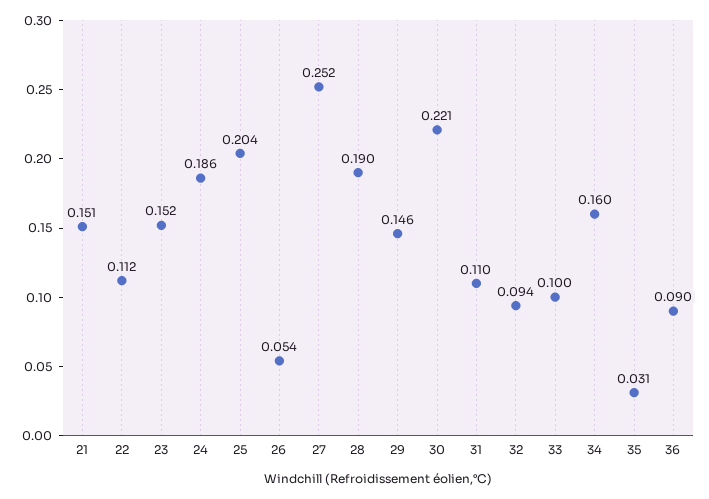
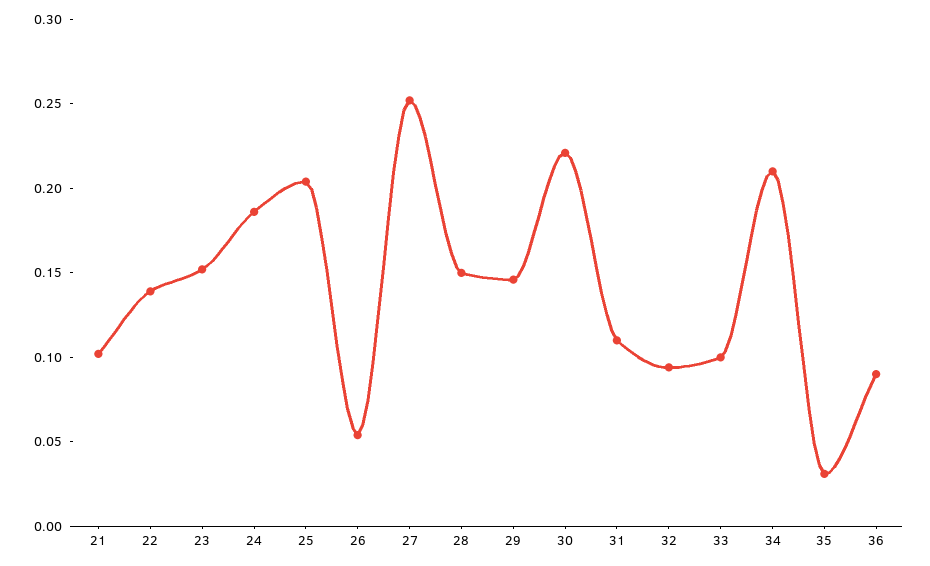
21: 0.151 -> 0.1
22: 0.112 -> 0.14
28: 0.19 -> 0.15
34: 0.16 -> 0.21

